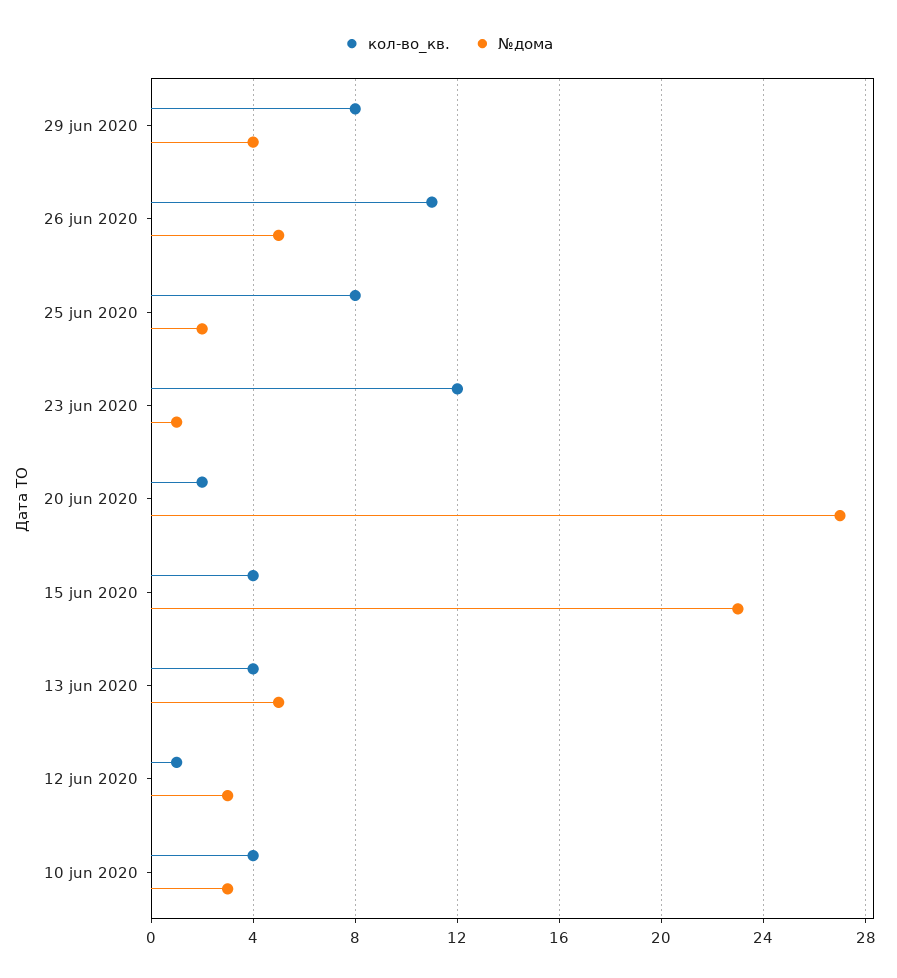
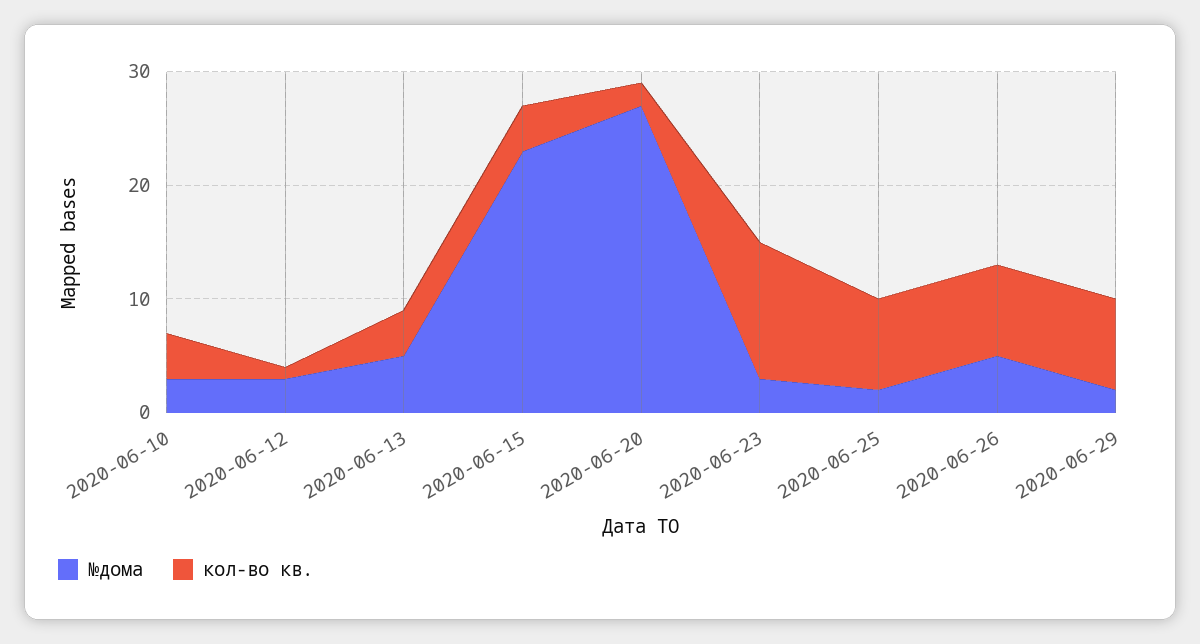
№дома, 29 jun 2020: 4 -> 2
кол-во_кв., 26 jun 2020: 11 -> 8
№дома, 23 jun 2020: 1 -> 3

